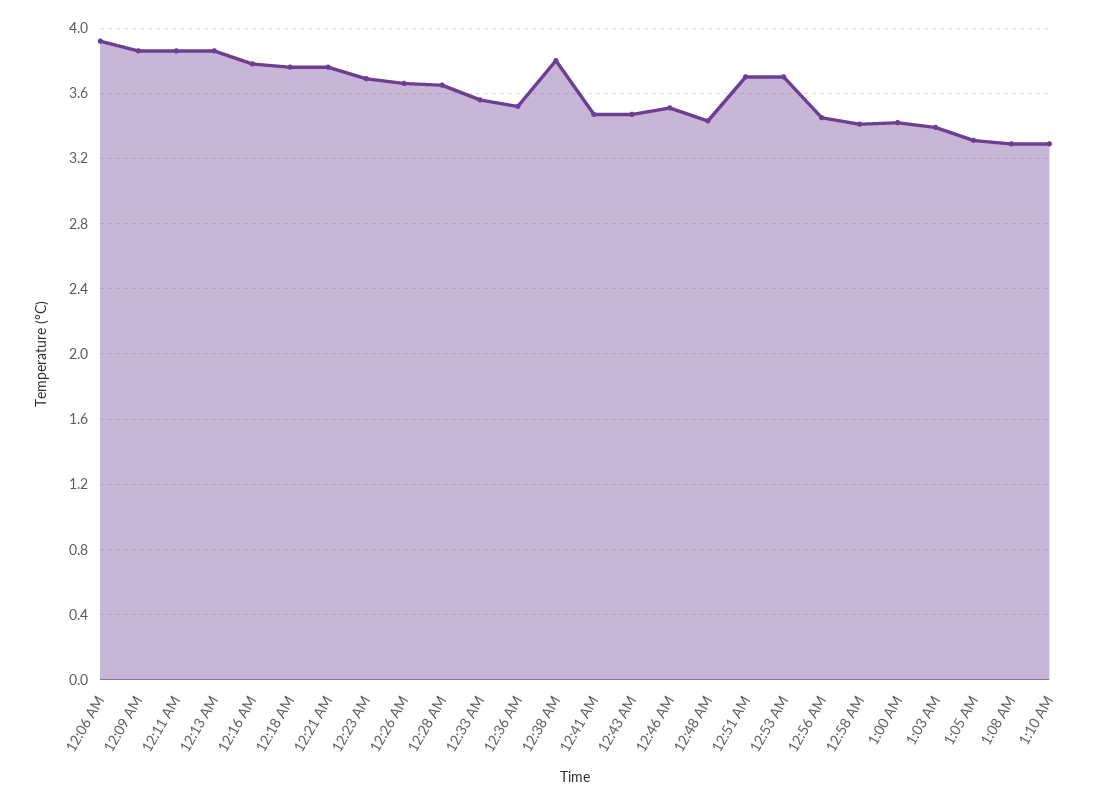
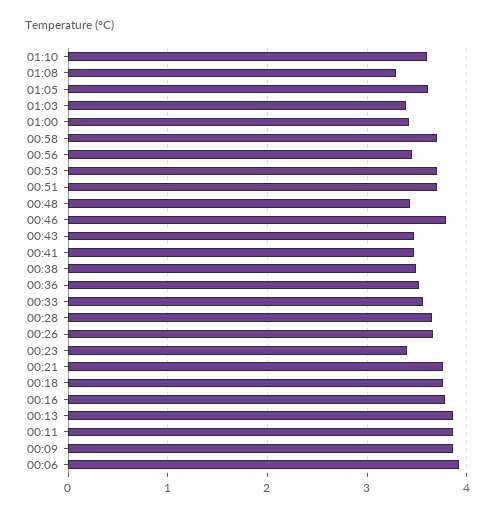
12:23 AM: 3.7 -> 3.4
12:38 AM: 3.8 -> 3.5
12:46 AM: 3.5 -> 3.8
12:58 AM: 3.4 -> 3.7
1:05 AM: 3.3 -> 3.6
1:10 AM: 3.3 -> 3.6

